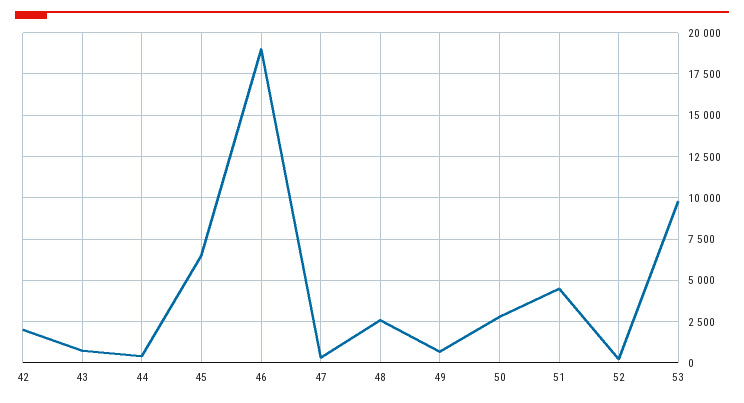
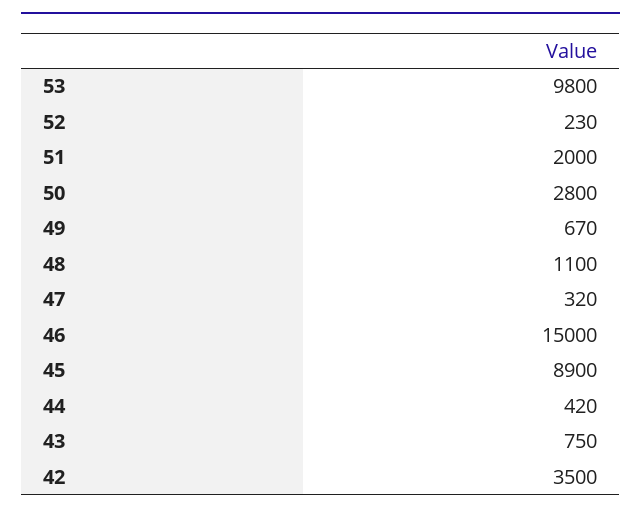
42: 2000 -> 3500
45: 6500 -> 8900
46: 19000 -> 15000
48: 2500 -> 1100
51: 4500 -> 2000

